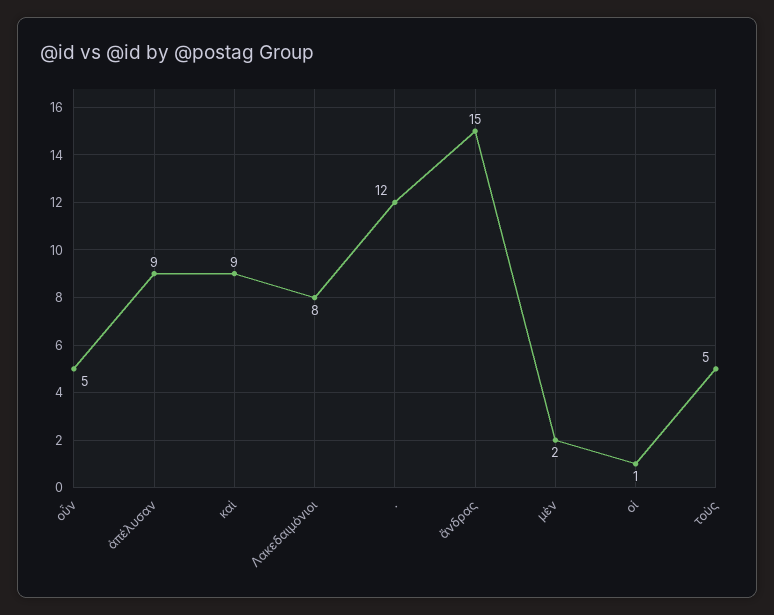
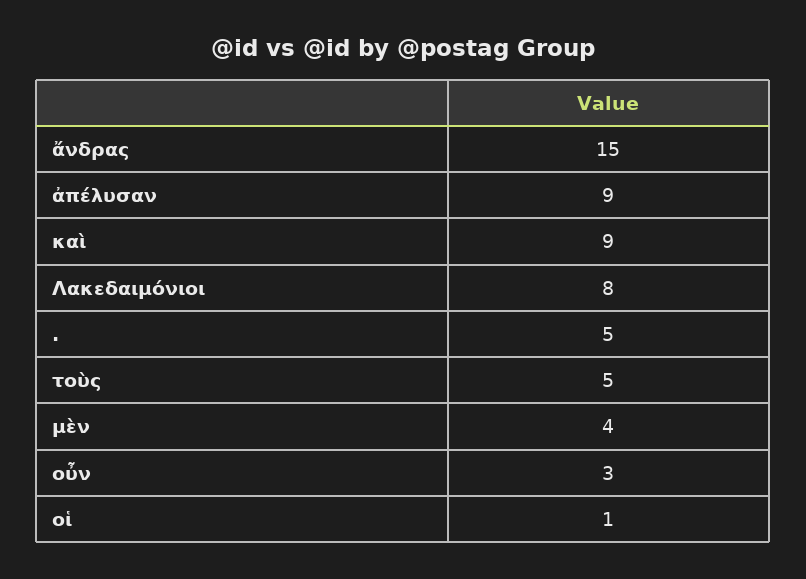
οὖν: 5 -> 3
.: 12 -> 5
μὲν: 2 -> 4

